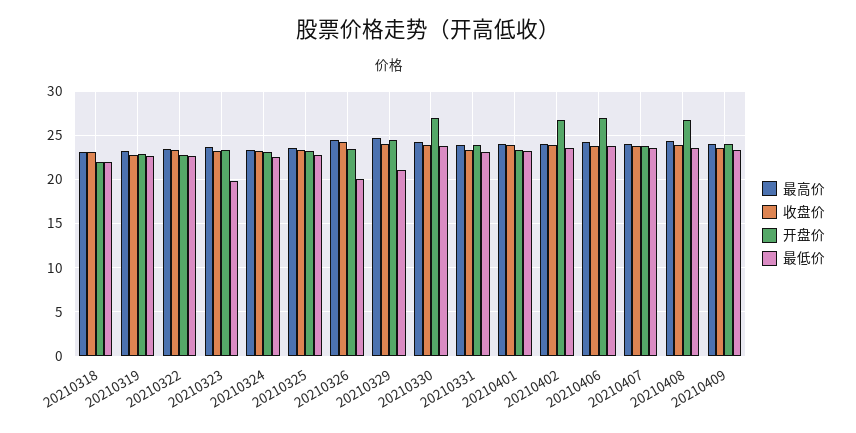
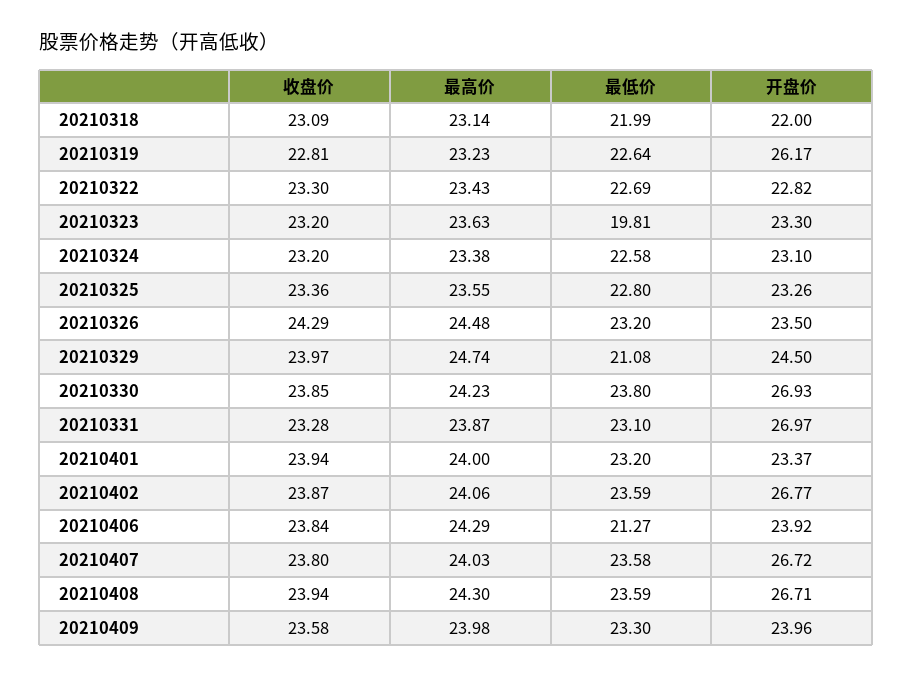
开盘价, 20210319: 23 -> 26.17
最低价, 20210326: 20 -> 23.2
开盘价, 20210331: 24 -> 26.97
开盘价, 20210406: 27 -> 23.92
最低价, 20210406: 24 -> 21.27
开盘价, 20210407: 24 -> 26.72

